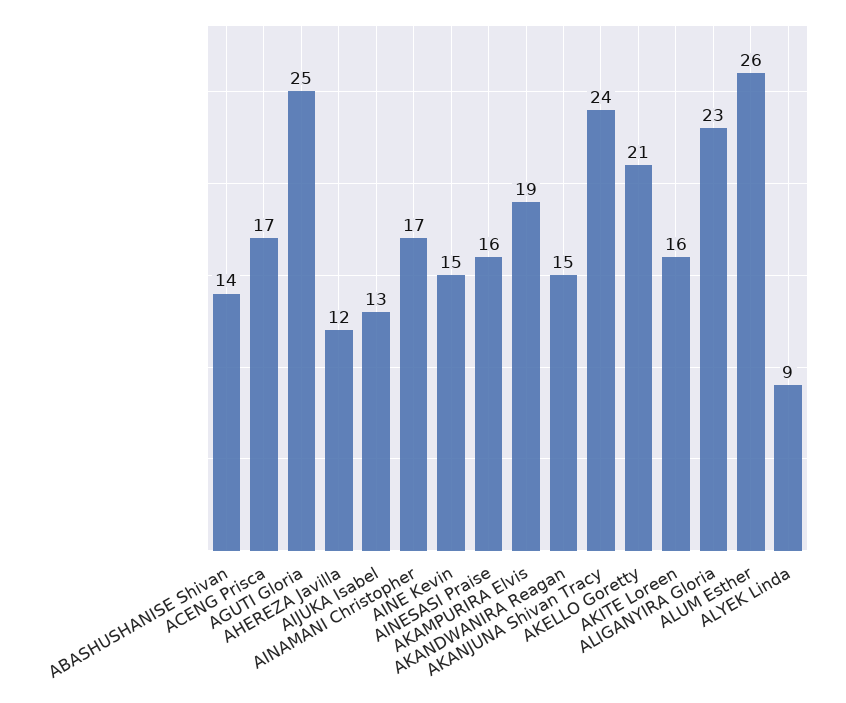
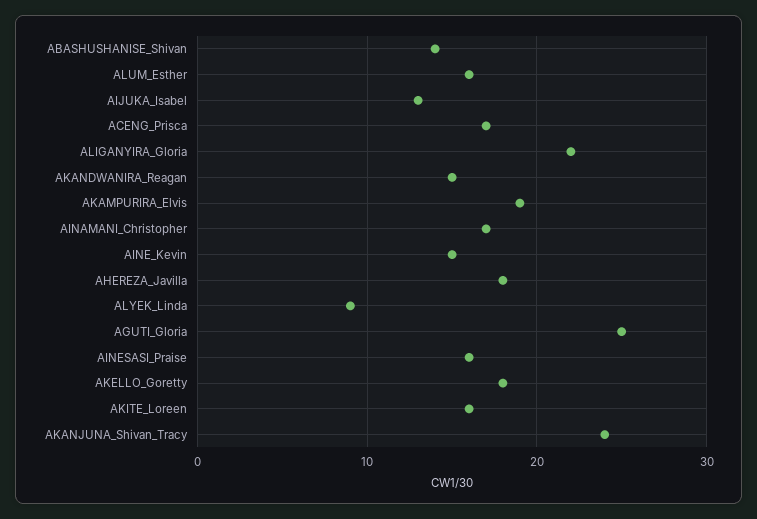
AHEREZA Javilla: 12 -> 18
AKELLO Goretty: 21 -> 18
ALIGANYIRA Gloria: 23 -> 22
ALUM Esther: 26 -> 16

